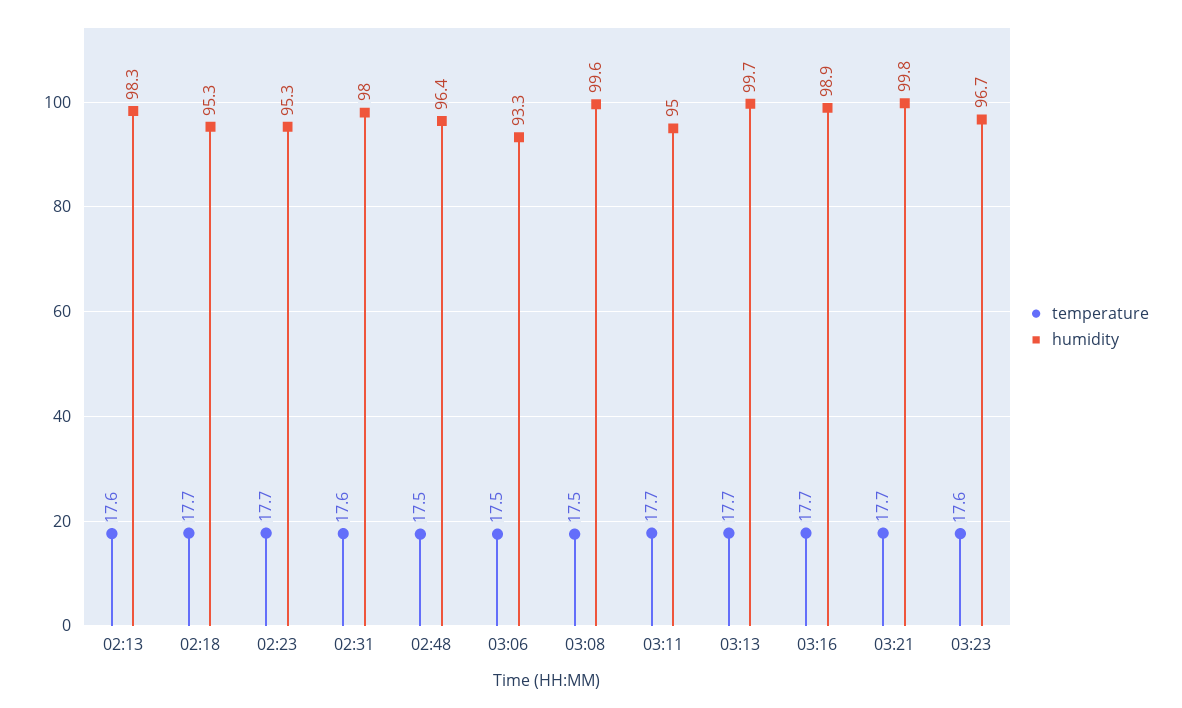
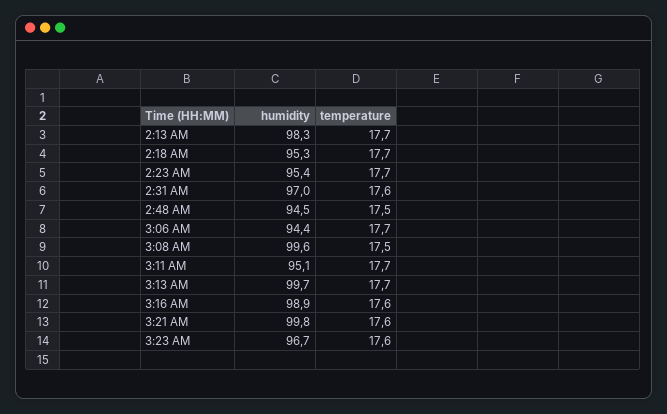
temperature, 02:13: 17.6 -> 17.7
humidity, 02:23: 95.3 -> 95.4
humidity, 02:31: 98 -> 97
humidity, 02:48: 96.4 -> 94.5
temperature, 03:06: 17.5 -> 17.7
humidity, 03:06: 93.3 -> 94.4
humidity, 03:11: 95 -> 95.1
temperature, 03:16: 17.7 -> 17.6
temperature, 03:21: 17.7 -> 17.6

